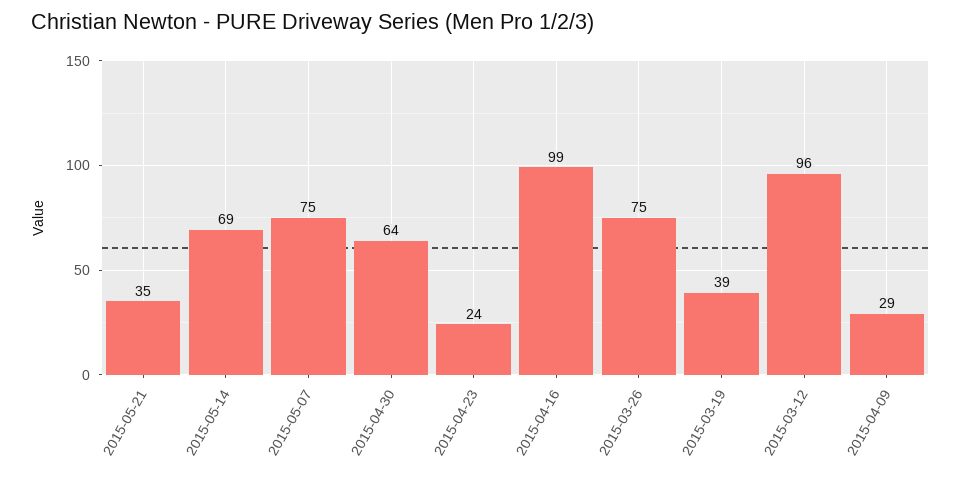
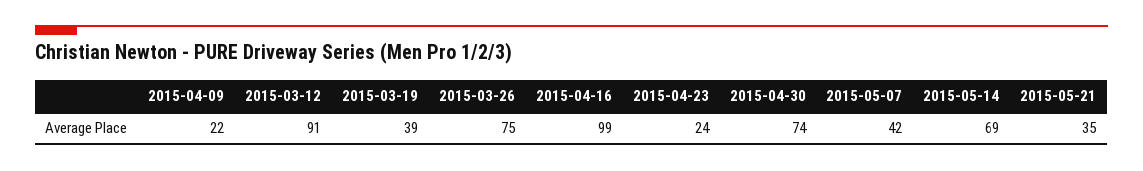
2015-05-07: 75 -> 42
2015-04-30: 64 -> 74
2015-03-12: 96 -> 91
2015-04-09: 29 -> 22

